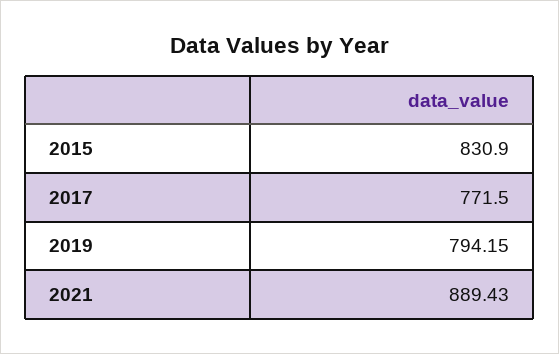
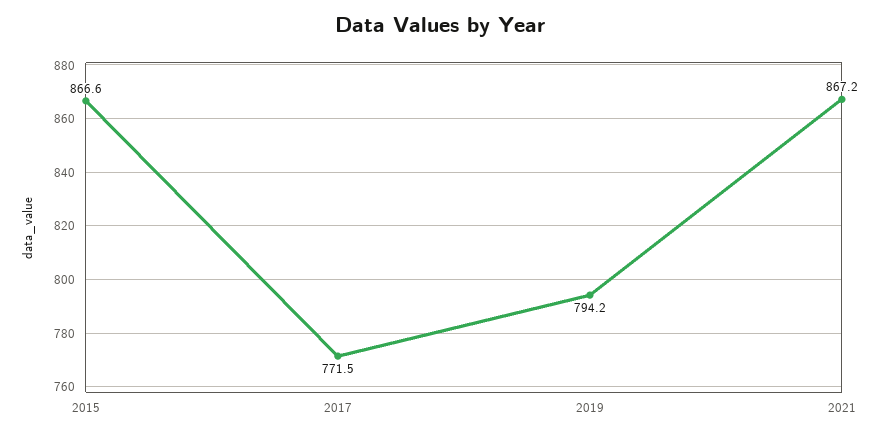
2015: 830.9 -> 866.6
2021: 889.43 -> 867.2

